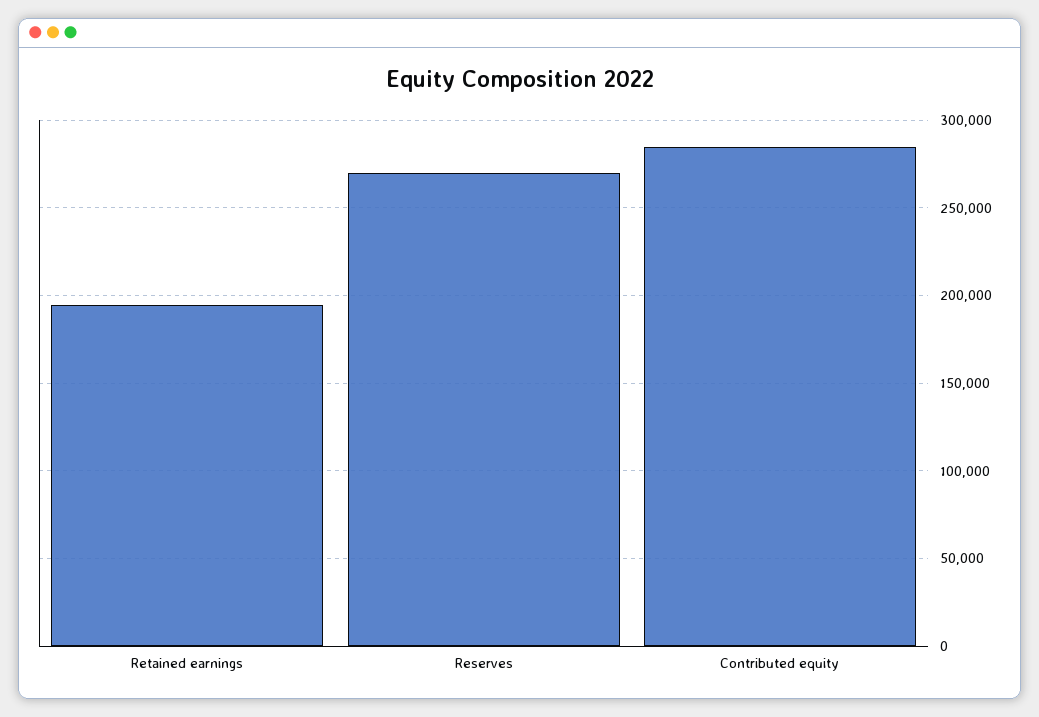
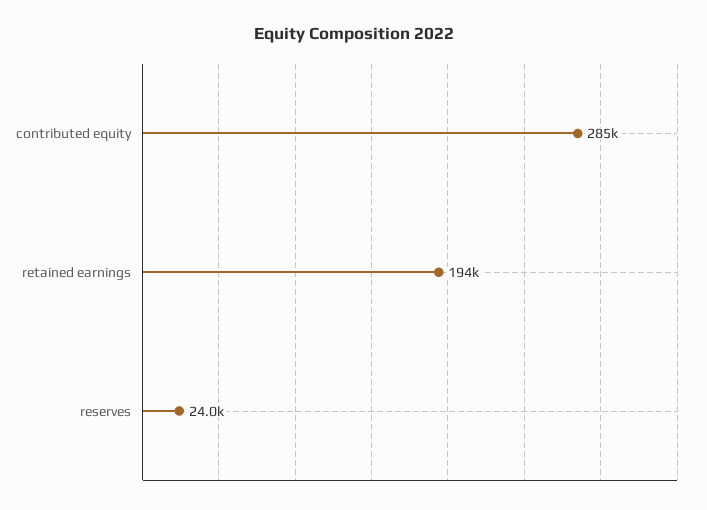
Reserves: 270000 -> 24000

